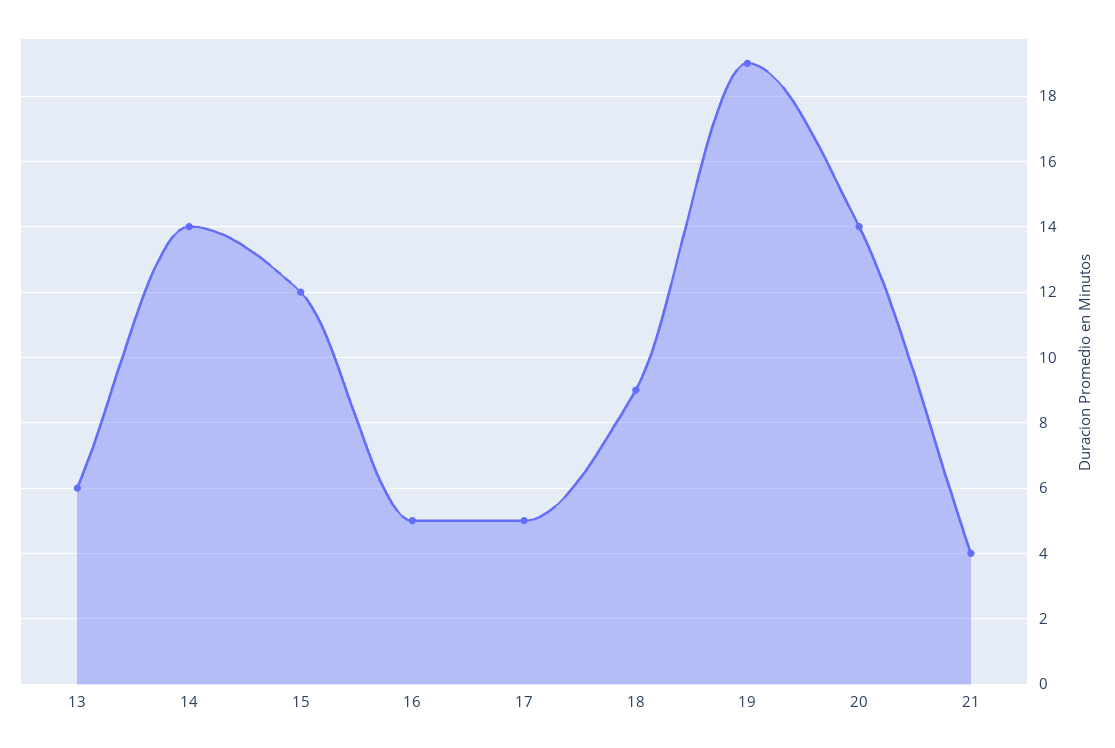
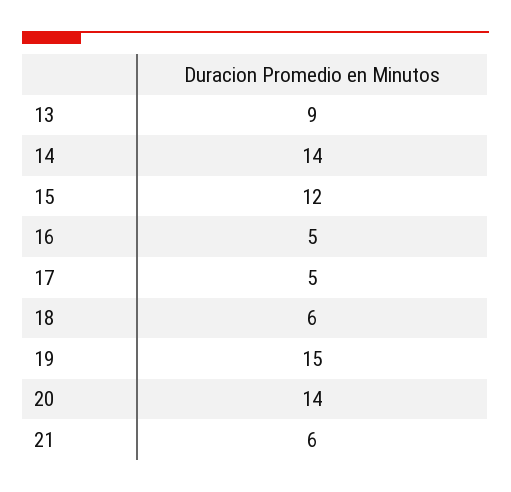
13: 6 -> 9
18: 9 -> 6
19: 19 -> 15
21: 4 -> 6

